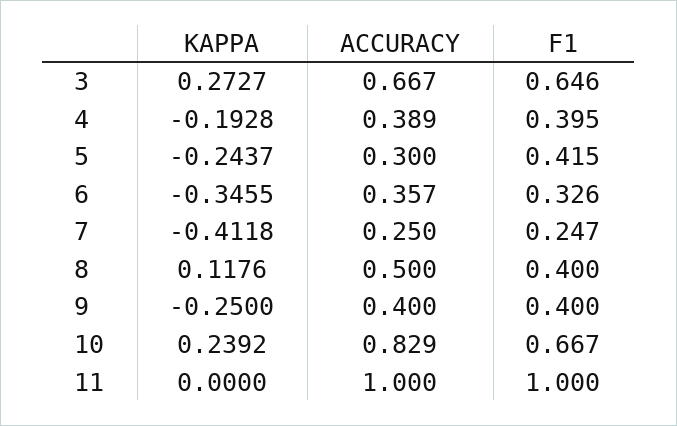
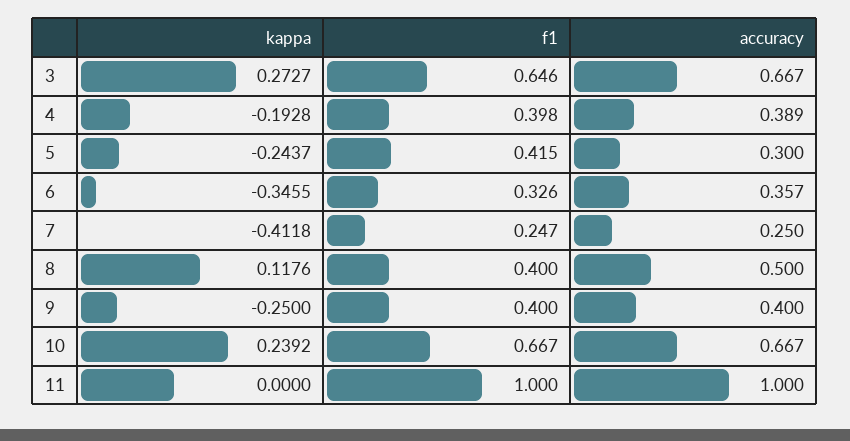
F1, 4: 0.395 -> 0.398
ACCURACY, 10: 0.829 -> 0.667

